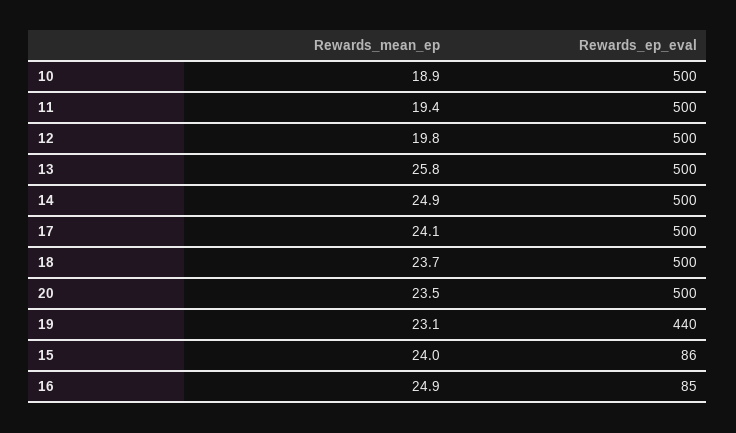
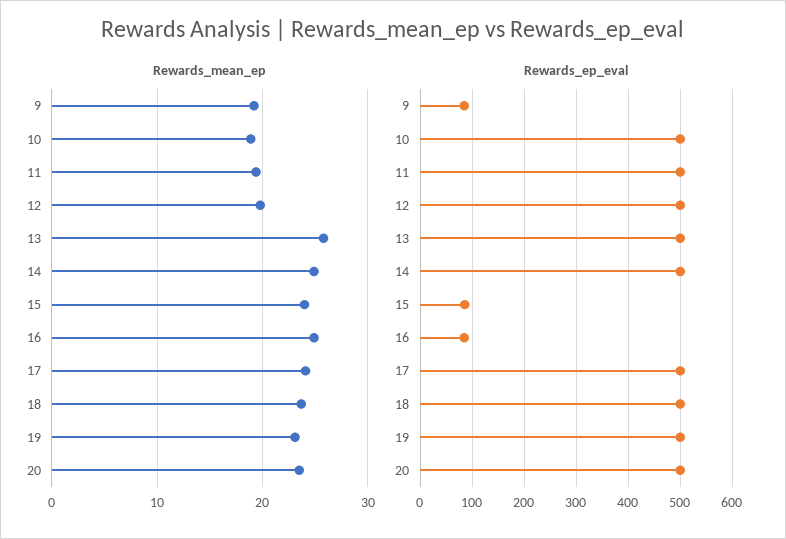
Rewards_ep_eval, 19: 440 -> 500
Rewards_mean_ep, 9: none -> 19
Rewards_ep_eval, 9: none -> 80

